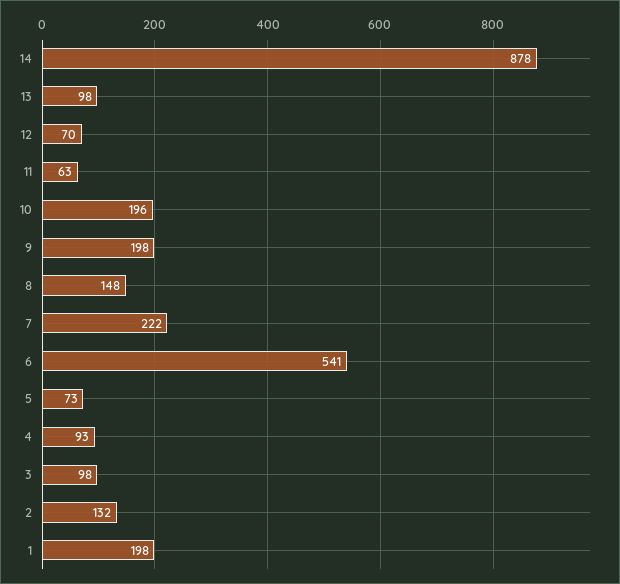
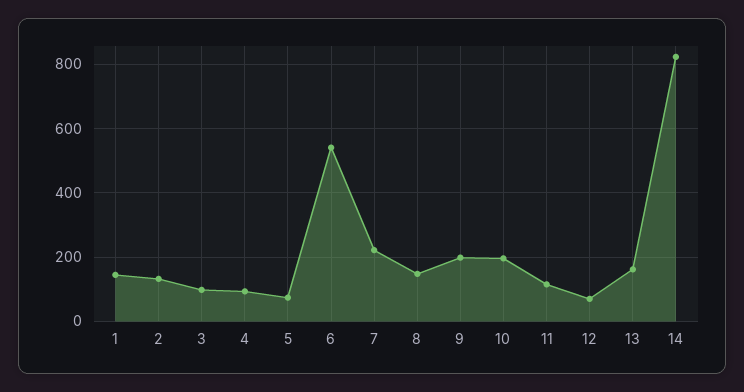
14: 878 -> 820
13: 98 -> 160
11: 63 -> 120
1: 198 -> 140

